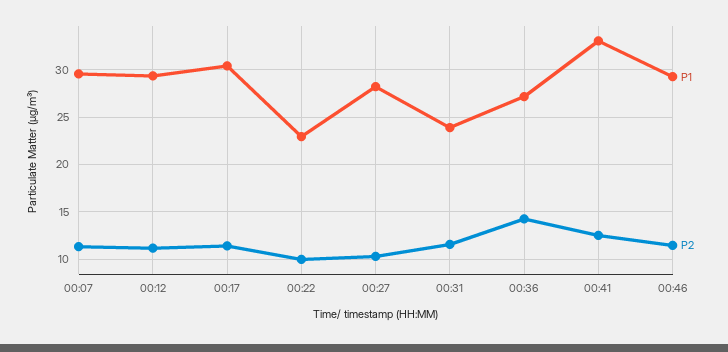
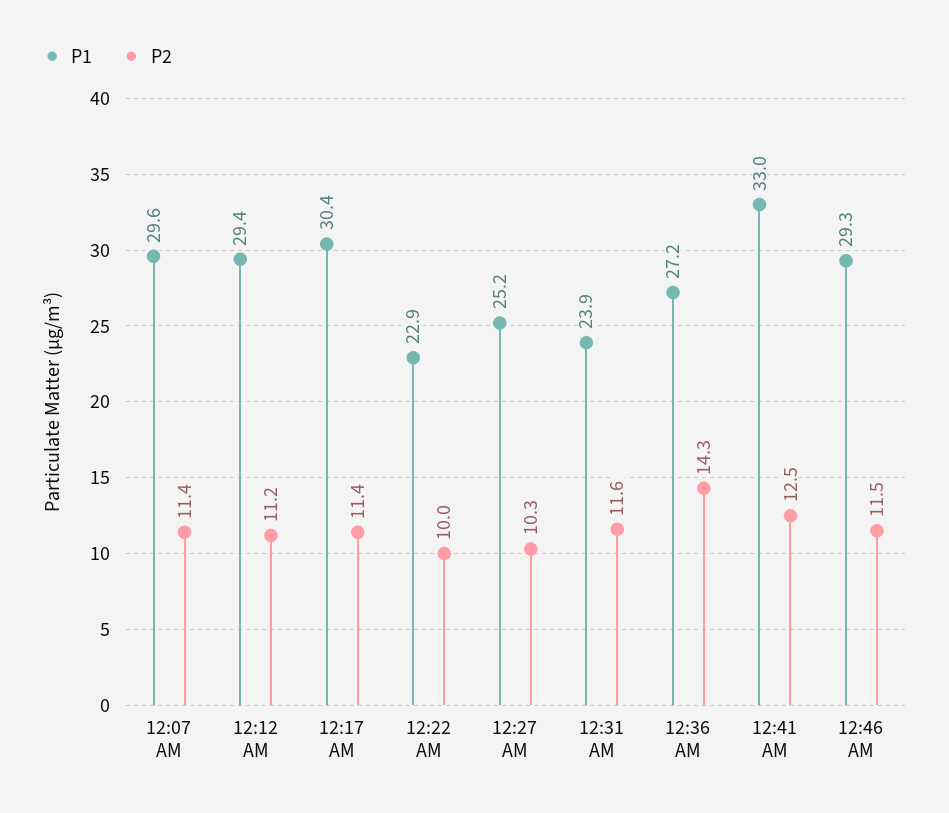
P1, 00:27: 28 -> 25.2

